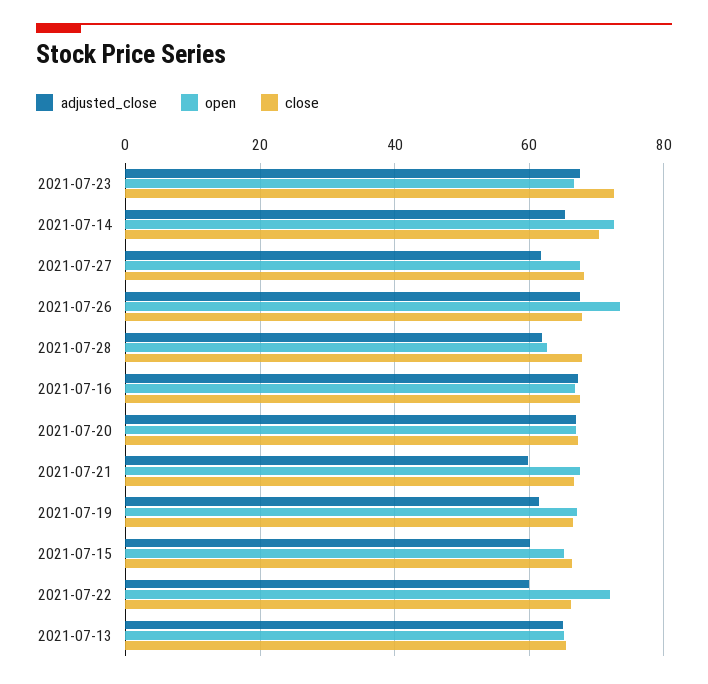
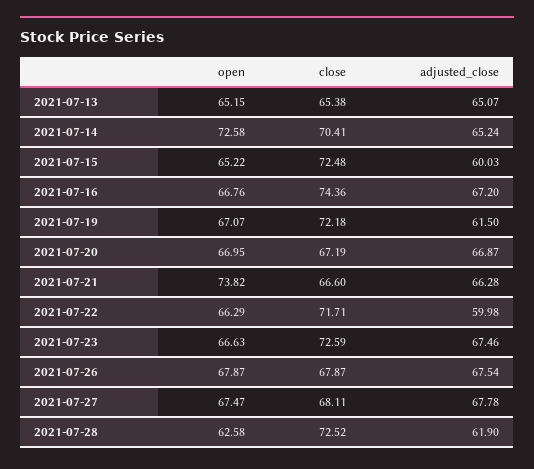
adjusted_close, 2021-07-27: 62 -> 67.78
open, 2021-07-26: 74 -> 67.87
close, 2021-07-28: 68 -> 72.52
close, 2021-07-16: 68 -> 74.36
adjusted_close, 2021-07-21: 60 -> 66.28
open, 2021-07-21: 68 -> 73.82
close, 2021-07-19: 66 -> 72.18
close, 2021-07-15: 66 -> 72.48
open, 2021-07-22: 72 -> 66.29
close, 2021-07-22: 66 -> 71.71

